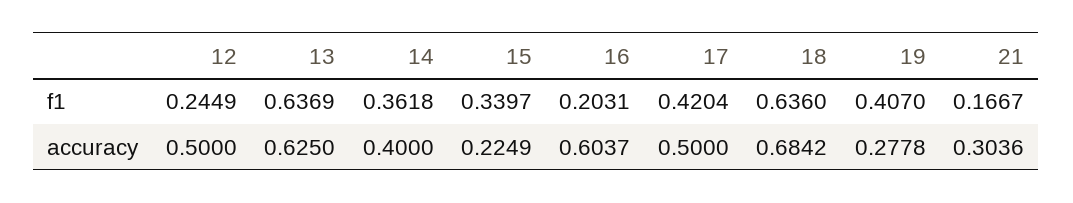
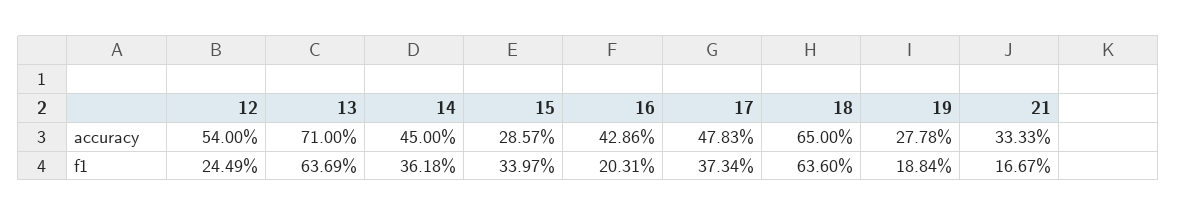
17, f1: 0.4204 -> 0.3734
19, f1: 0.407 -> 0.1884
12, accuracy: 0.5 -> 0.54
13, accuracy: 0.625 -> 0.71
14, accuracy: 0.4 -> 0.45
15, accuracy: 0.2249 -> 0.2857
16, accuracy: 0.6037 -> 0.4286
17, accuracy: 0.5 -> 0.4783
18, accuracy: 0.6842 -> 0.65
21, accuracy: 0.3036 -> 0.3333

